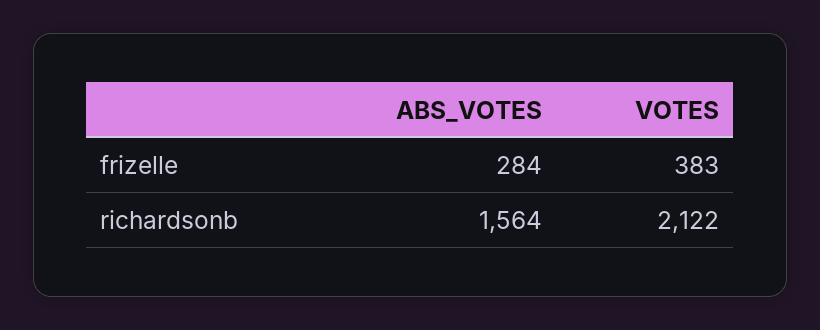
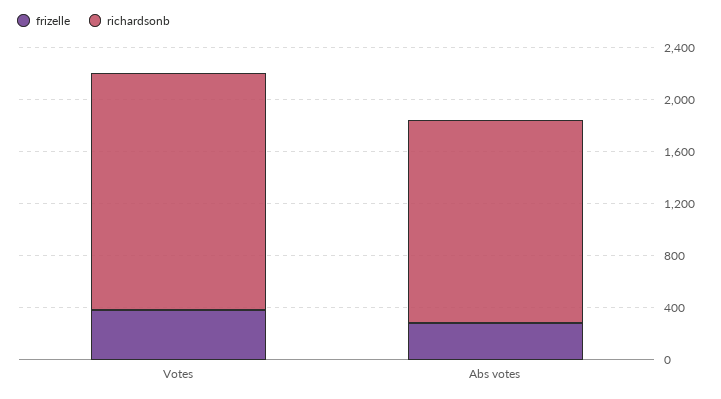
richardsonb, VOTES: 2122 -> 1800

